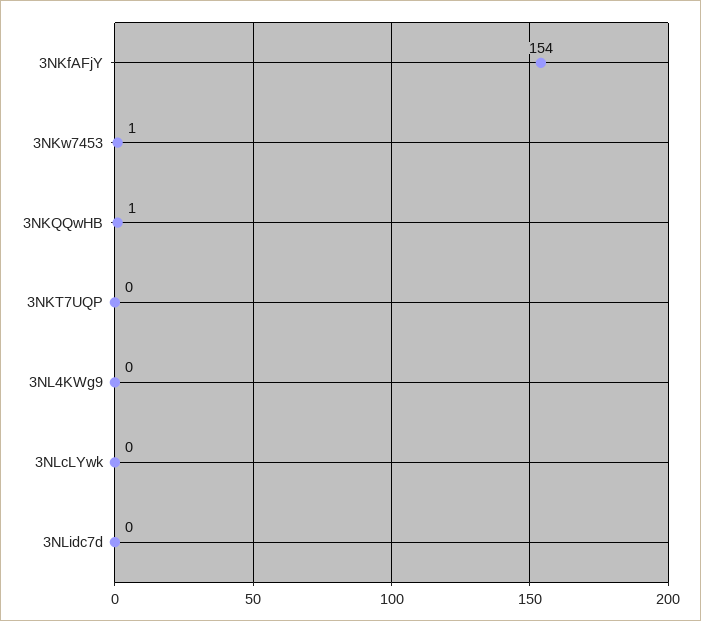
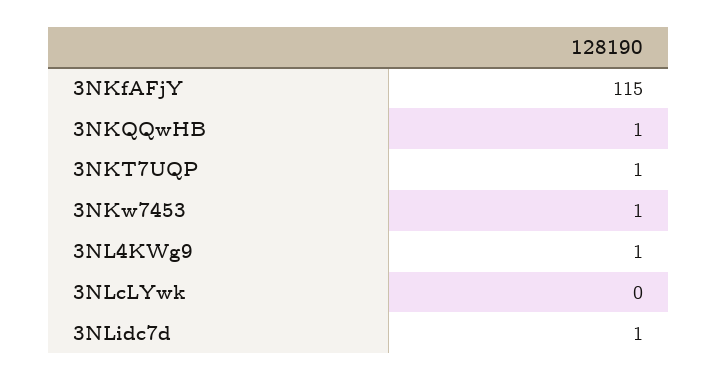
3NKfAFjY: 154 -> 115
3NKT7UQP: 0 -> 1
3NL4KWg9: 0 -> 1
3NLidc7d: 0 -> 1

